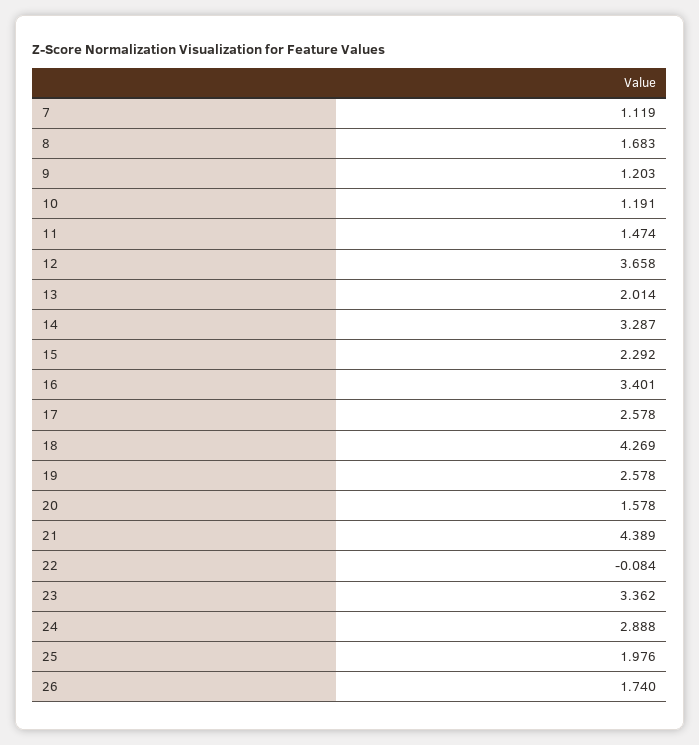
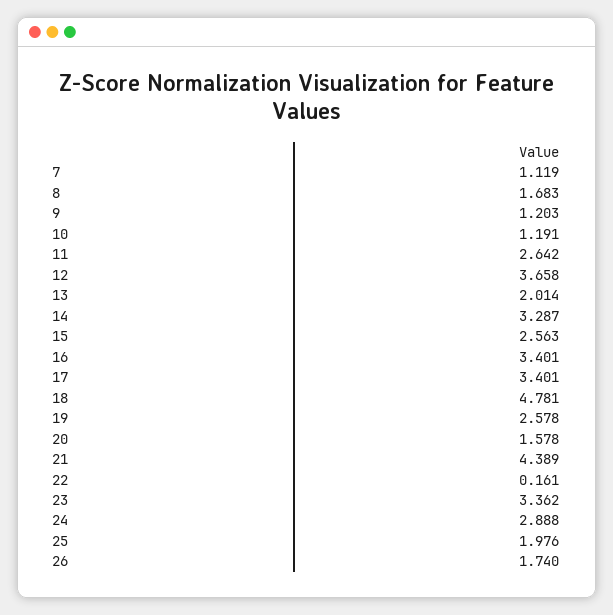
11: 1.474 -> 2.642
15: 2.292 -> 2.563
17: 2.578 -> 3.401
18: 4.269 -> 4.781
22: -0.084 -> 0.161

